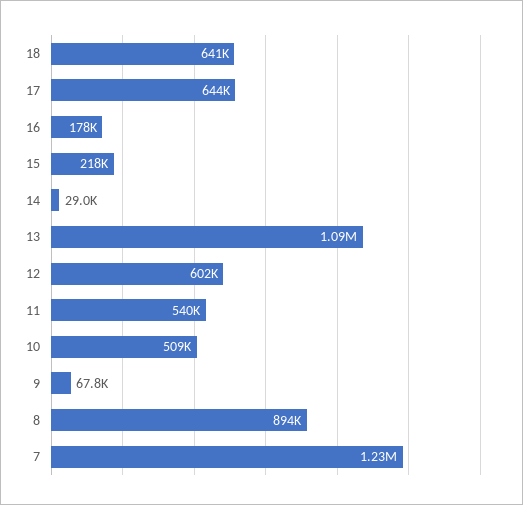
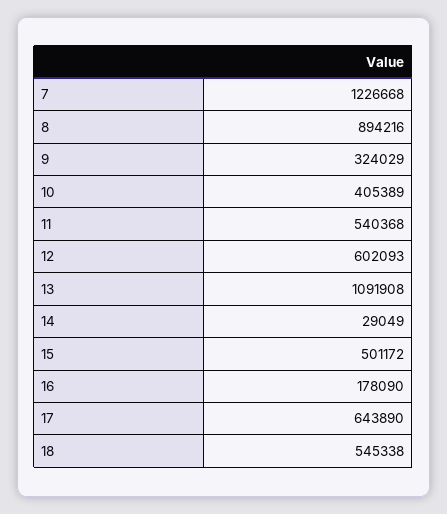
18: 641000 -> 545338
15: 218000 -> 501172
10: 509000 -> 405389
9: 67800 -> 324029

